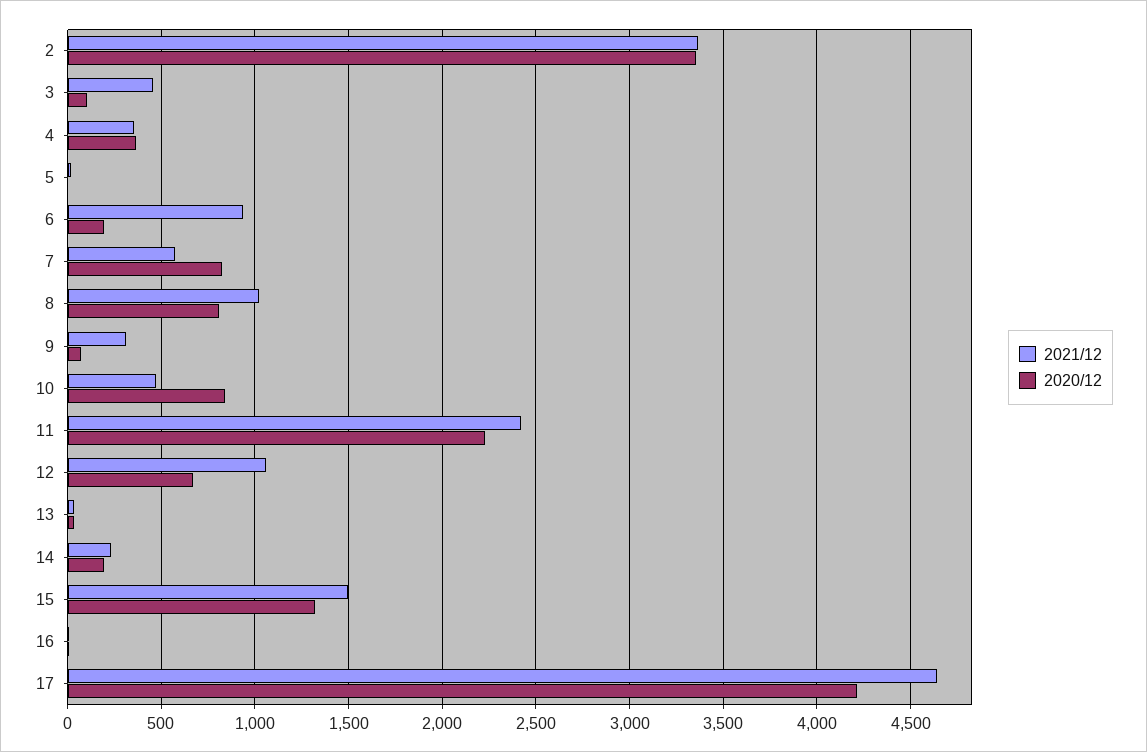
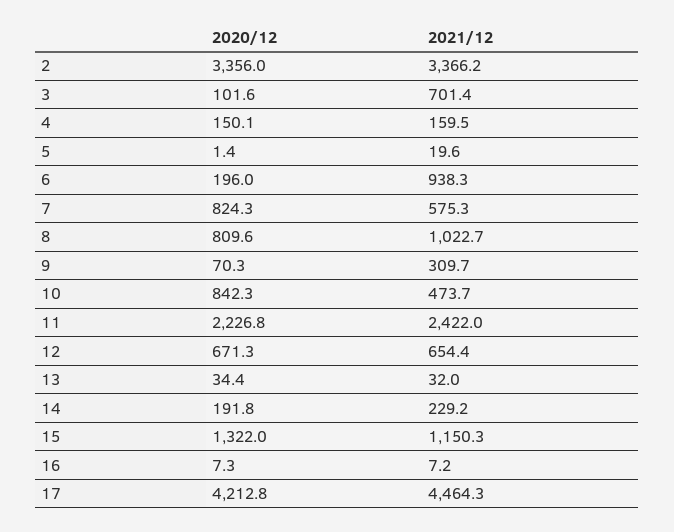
2021/12, 3: 450 -> 701.4
2021/12, 4: 350 -> 159.5
2020/12, 4: 350 -> 150.1
2021/12, 12: 1050 -> 654.4
2021/12, 15: 1500 -> 1150.3
2021/12, 17: 4650 -> 4464.3

